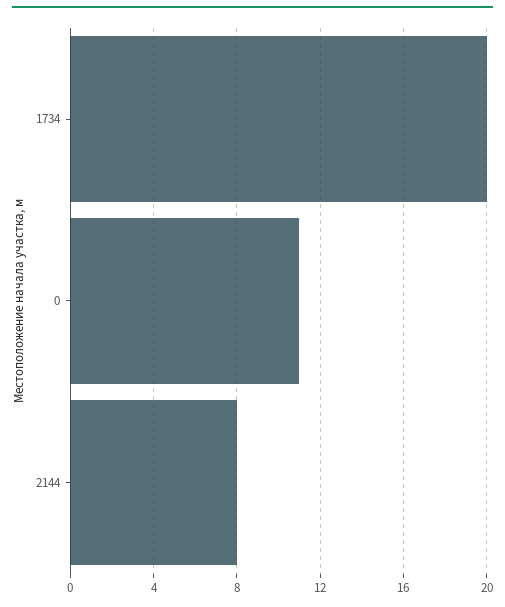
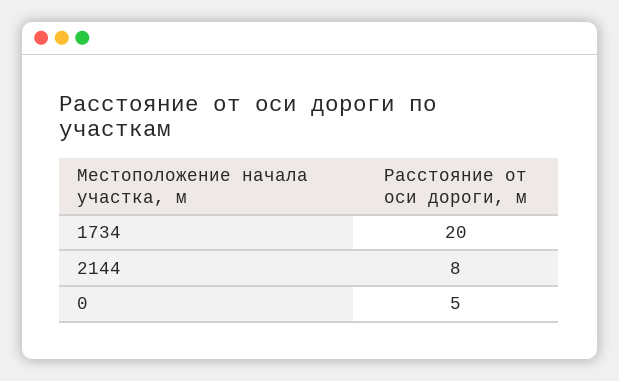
0: 11 -> 5

